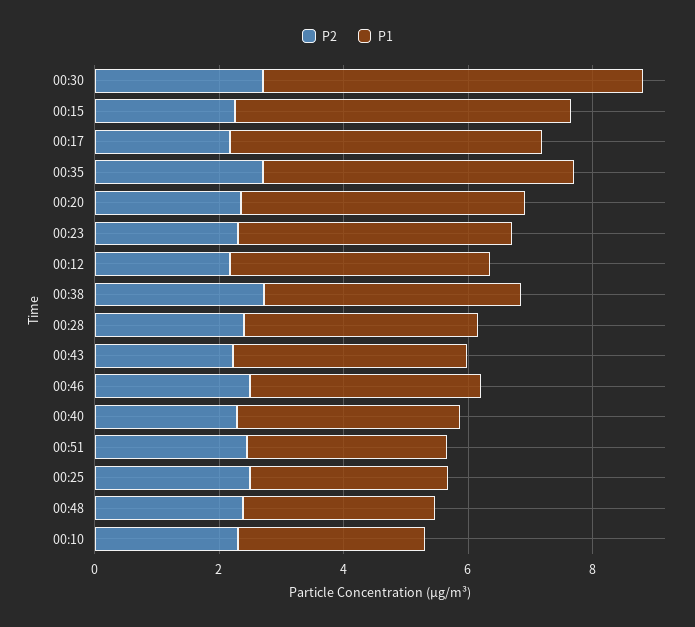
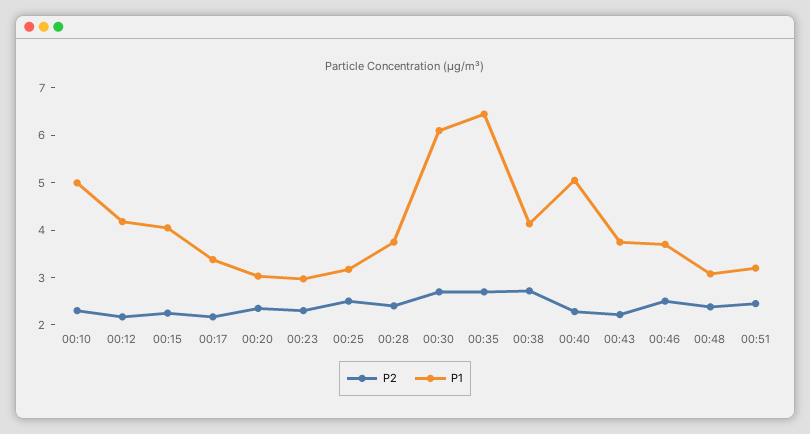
P1, 00:15: 5.5 -> 4
P1, 00:17: 5 -> 3.4
P1, 00:35: 5 -> 6.4
P1, 00:20: 4.5 -> 3
P1, 00:23: 4.5 -> 3
P1, 00:40: 3.5 -> 5
P1, 00:10: 3 -> 5

